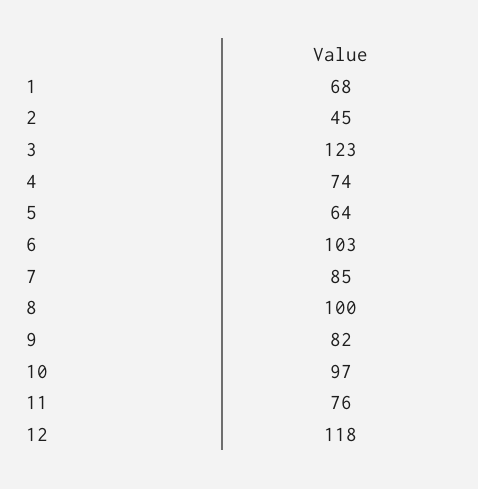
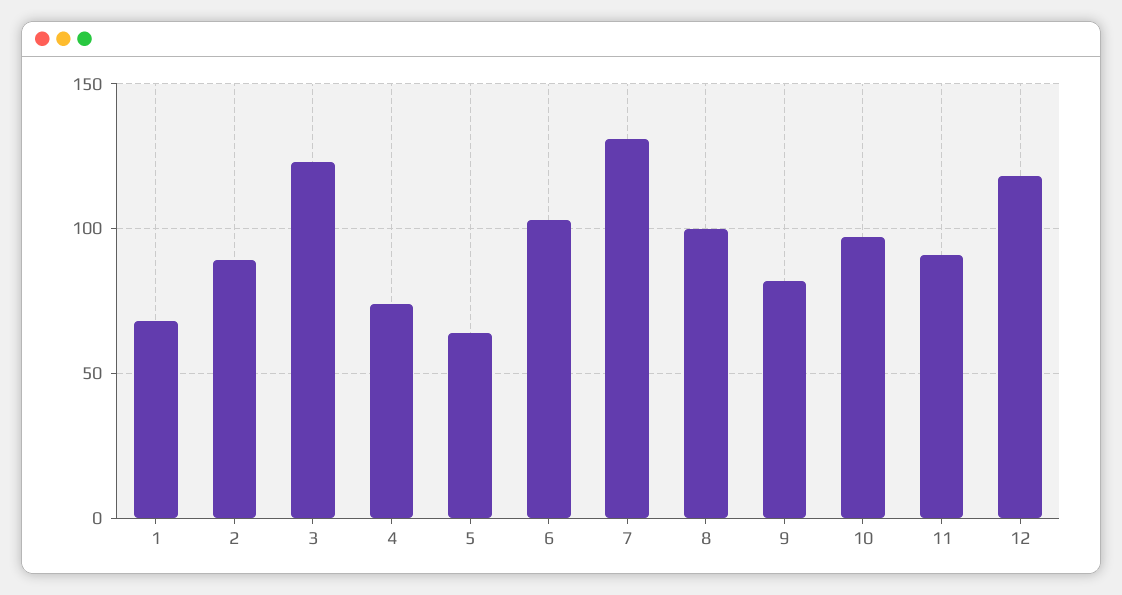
2: 45 -> 90
7: 85 -> 130
11: 76 -> 90

